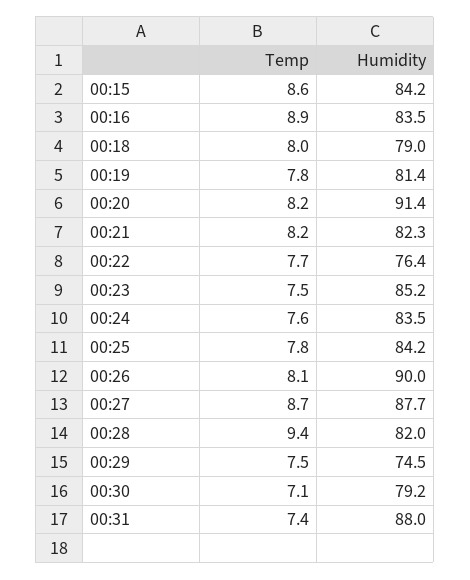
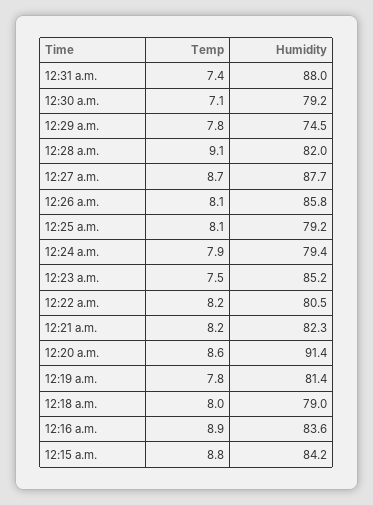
Temp, 00:15: 8.6 -> 8.8
Humidity, 00:16: 83.5 -> 83.6
Temp, 00:20: 8.2 -> 8.6
Temp, 00:22: 7.7 -> 8.2
Humidity, 00:22: 76.4 -> 80.5
Temp, 00:24: 7.6 -> 7.9
Humidity, 00:24: 83.5 -> 79.4
Temp, 00:25: 7.8 -> 8.1
Humidity, 00:25: 84.2 -> 79.2
Humidity, 00:26: 90 -> 85.8
Temp, 00:28: 9.4 -> 9.1
Temp, 00:29: 7.5 -> 7.8

